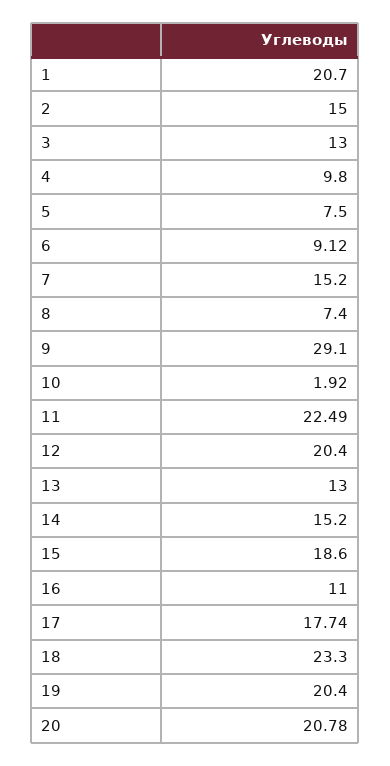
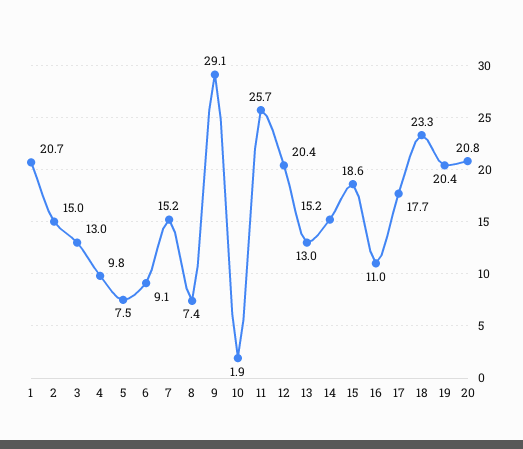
11: 22.49 -> 25.7

